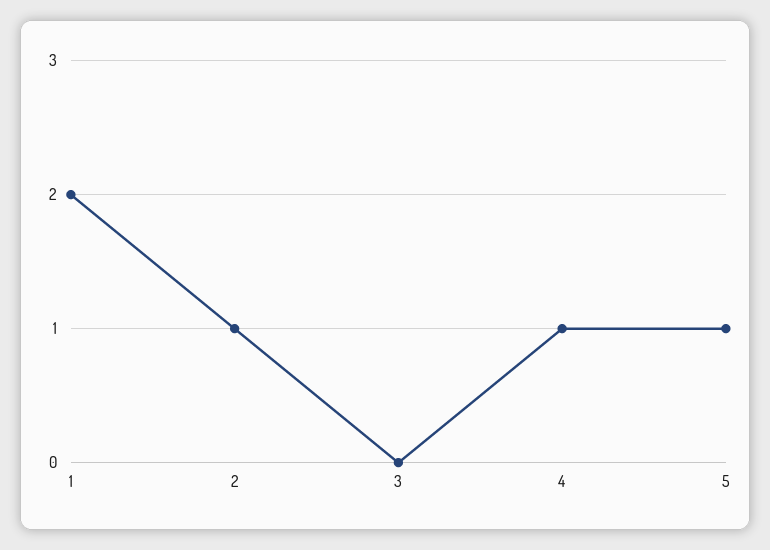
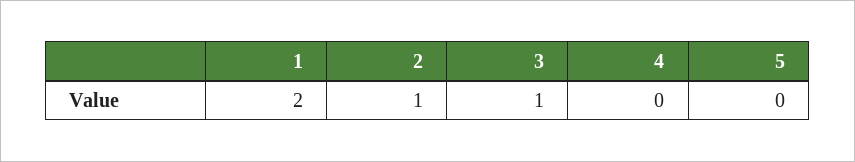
3: 0 -> 1
4: 1 -> 0
5: 1 -> 0

